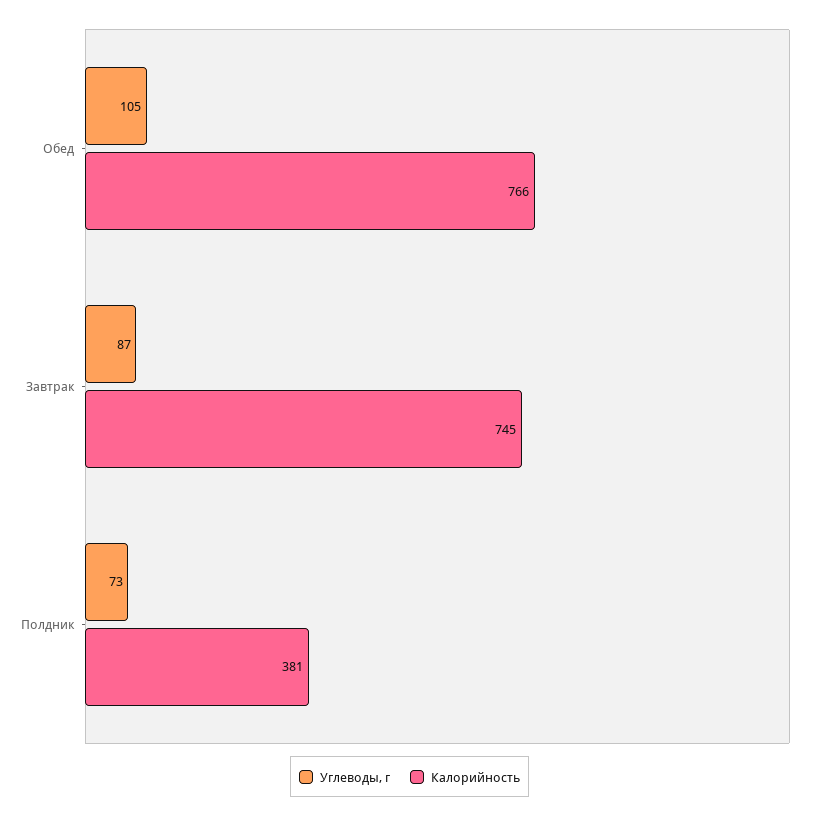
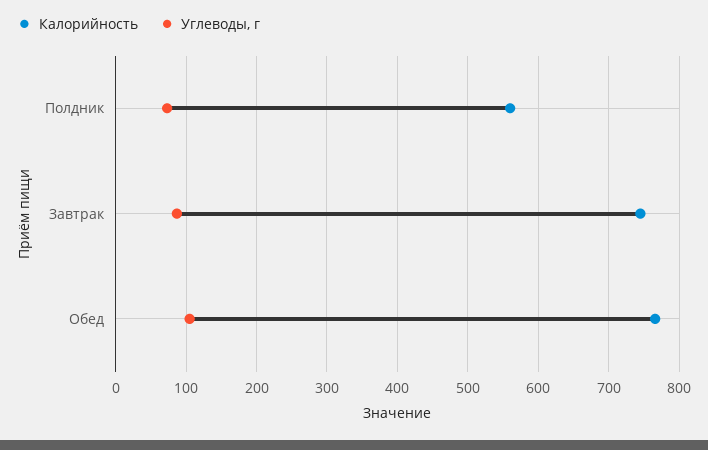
Калорийность, Полдник: 381 -> 560

